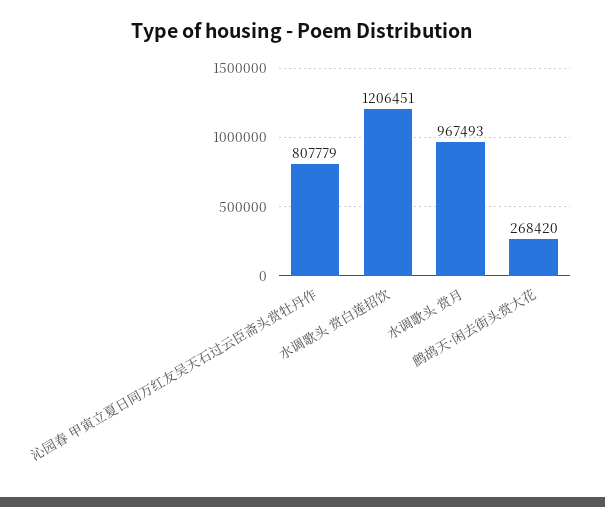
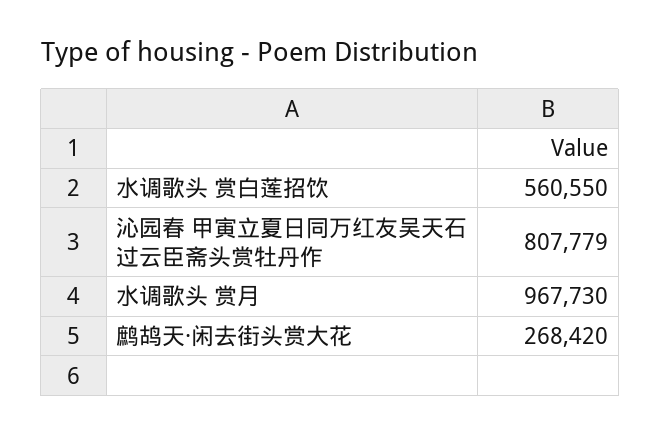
水调歌头 赏白莲招饮: 1206451 -> 560550
水调歌头 赏月: 967493 -> 967730

